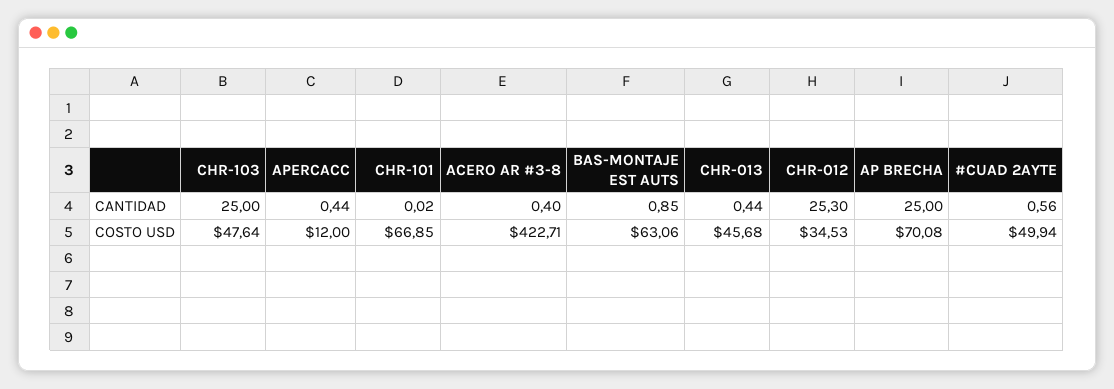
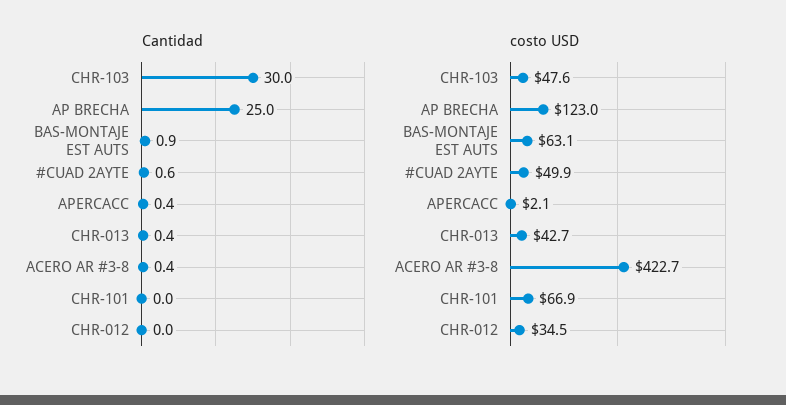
CANTIDAD, CHR-103: 25 -> 30
CANTIDAD, CHR-012: 25.3 -> 0
COSTO USD, APERCACC: 12 -> 2.1
COSTO USD, CHR-013: 45.68 -> 42.7
COSTO USD, AP BRECHA: 70.08 -> 123

